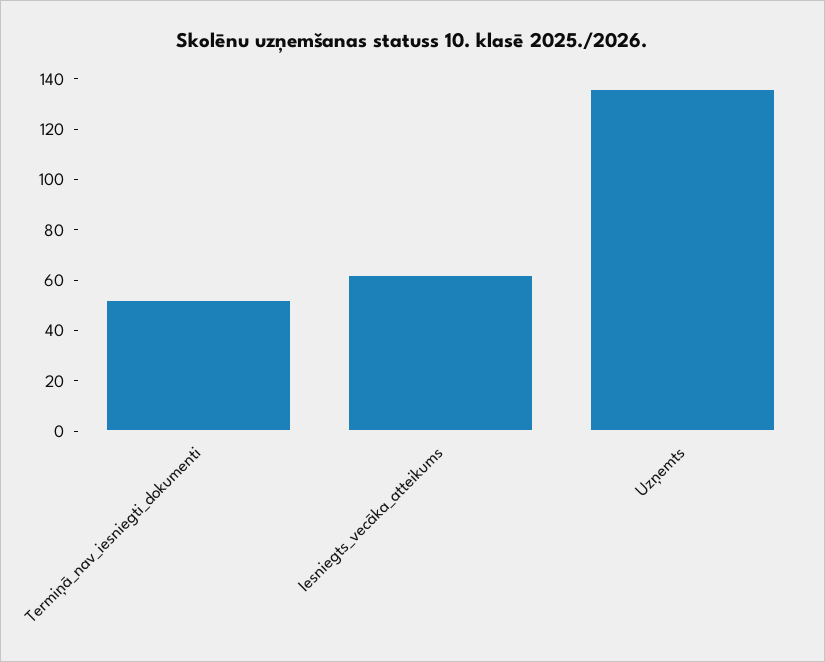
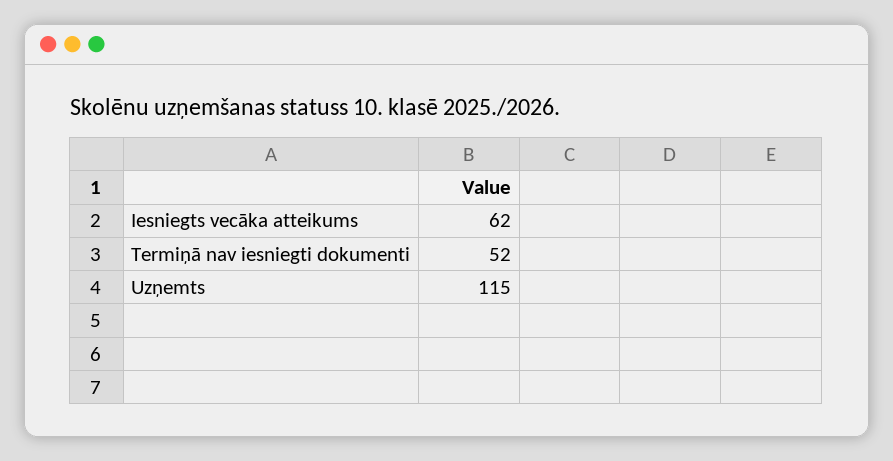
Uzņemts: 135 -> 115

